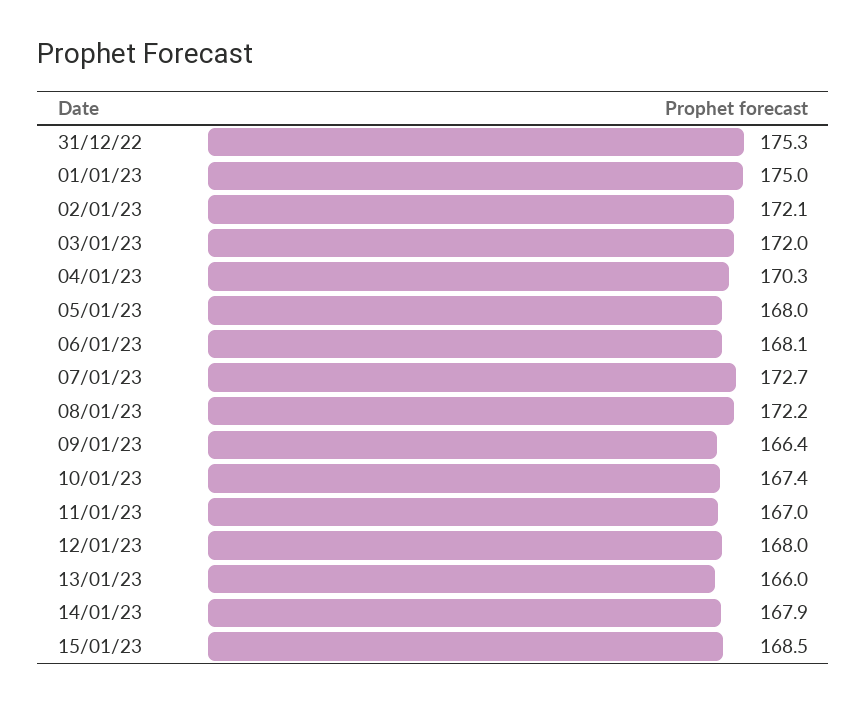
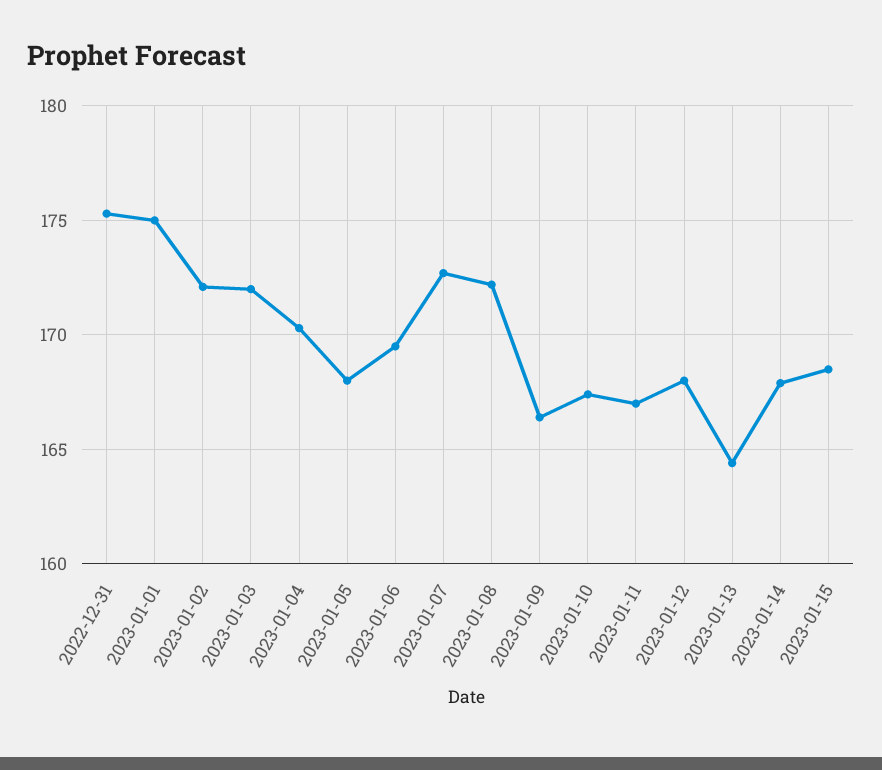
06/01/23: 168.1 -> 169.5
13/01/23: 166 -> 164.5

